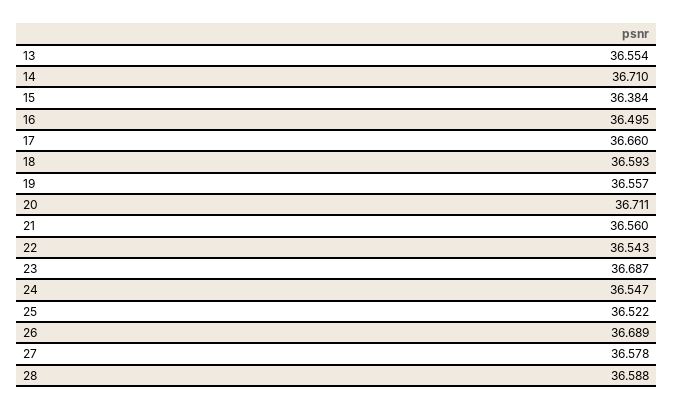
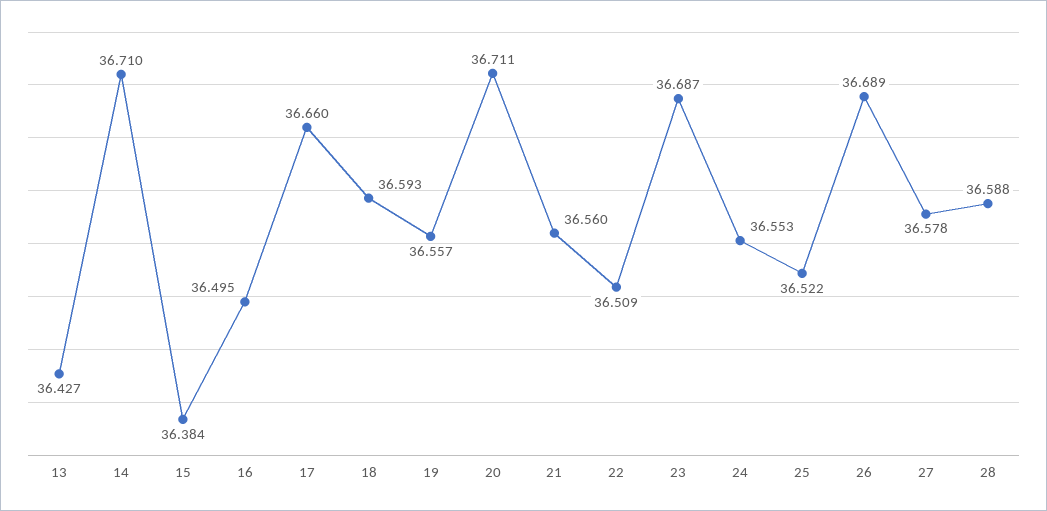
13: 36.554 -> 36.427
22: 36.543 -> 36.509
24: 36.547 -> 36.553

